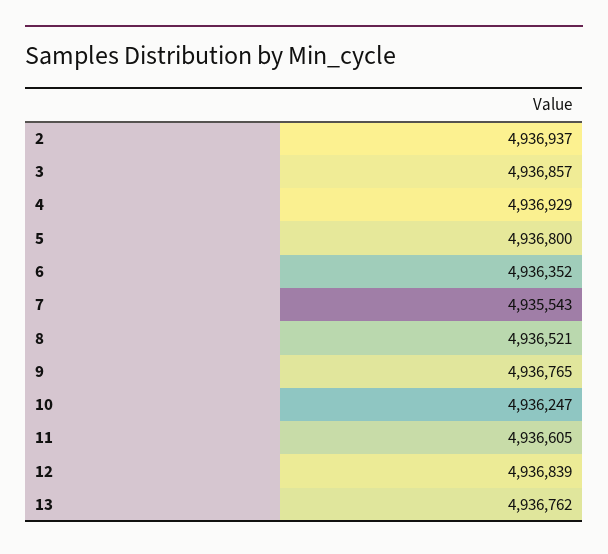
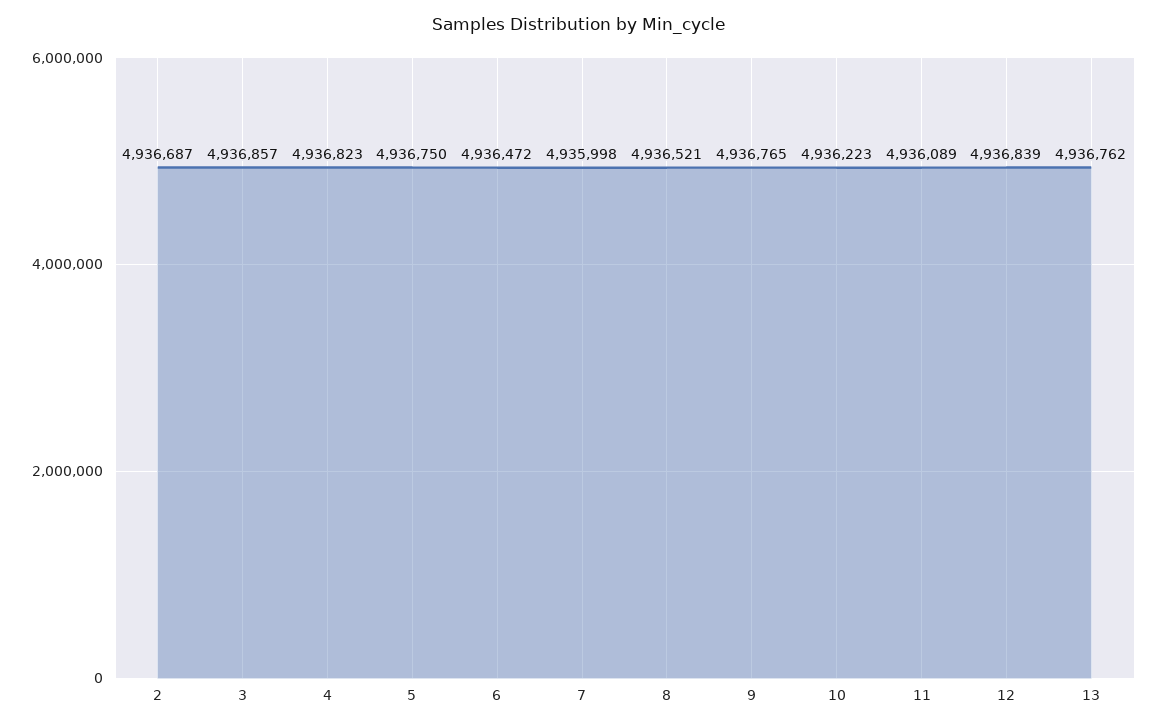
2: 4936937 -> 4936687
4: 4936929 -> 4936823
5: 4936800 -> 4936750
6: 4936352 -> 4936472
7: 4935543 -> 4935998
10: 4936247 -> 4936223
11: 4936605 -> 4936089

